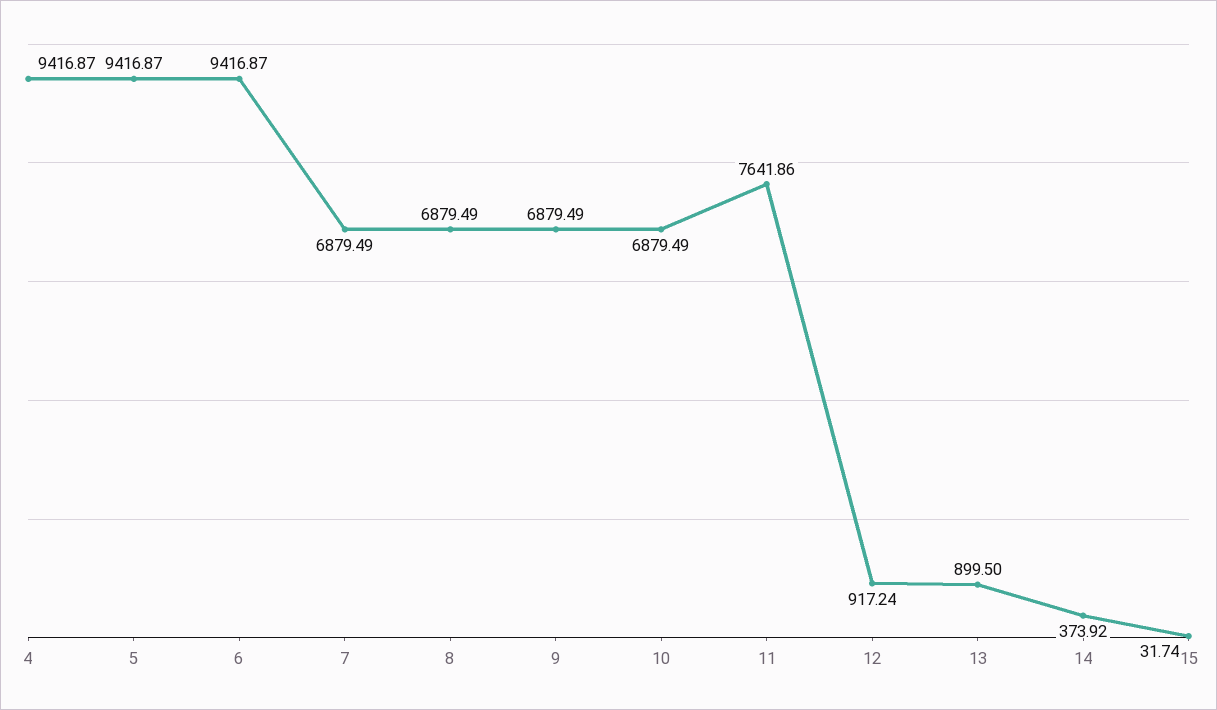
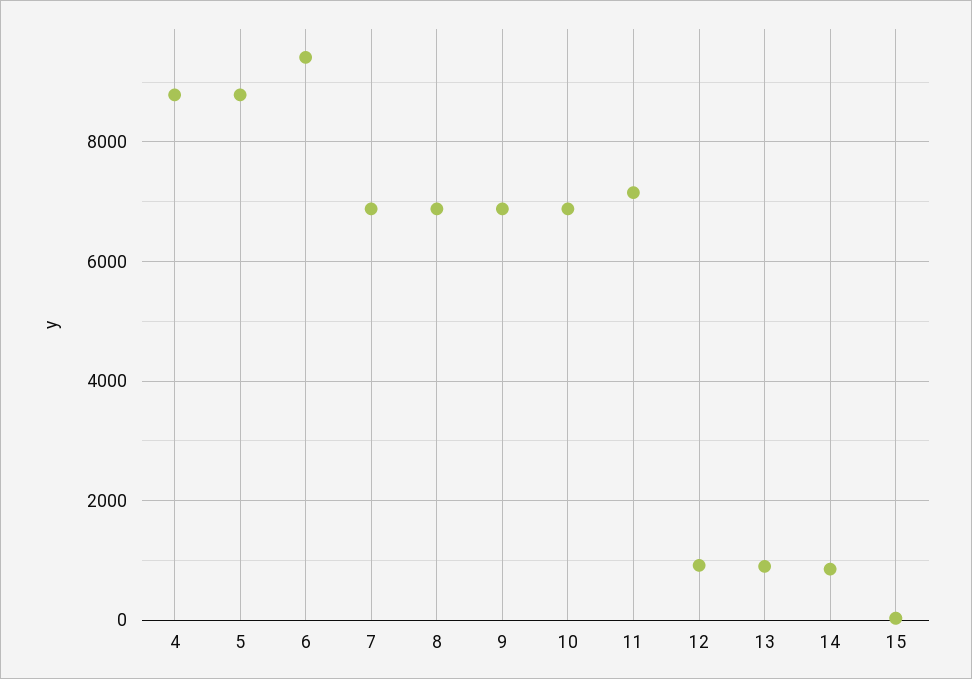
4: 9416.87 -> 8800
5: 9416.87 -> 8800
11: 7641.86 -> 7200
14: 373.92 -> 800

